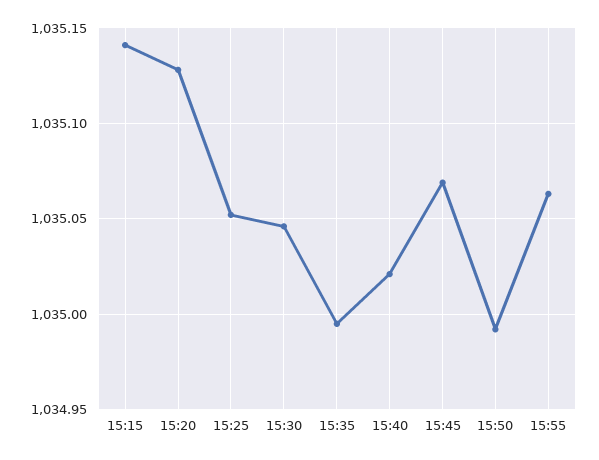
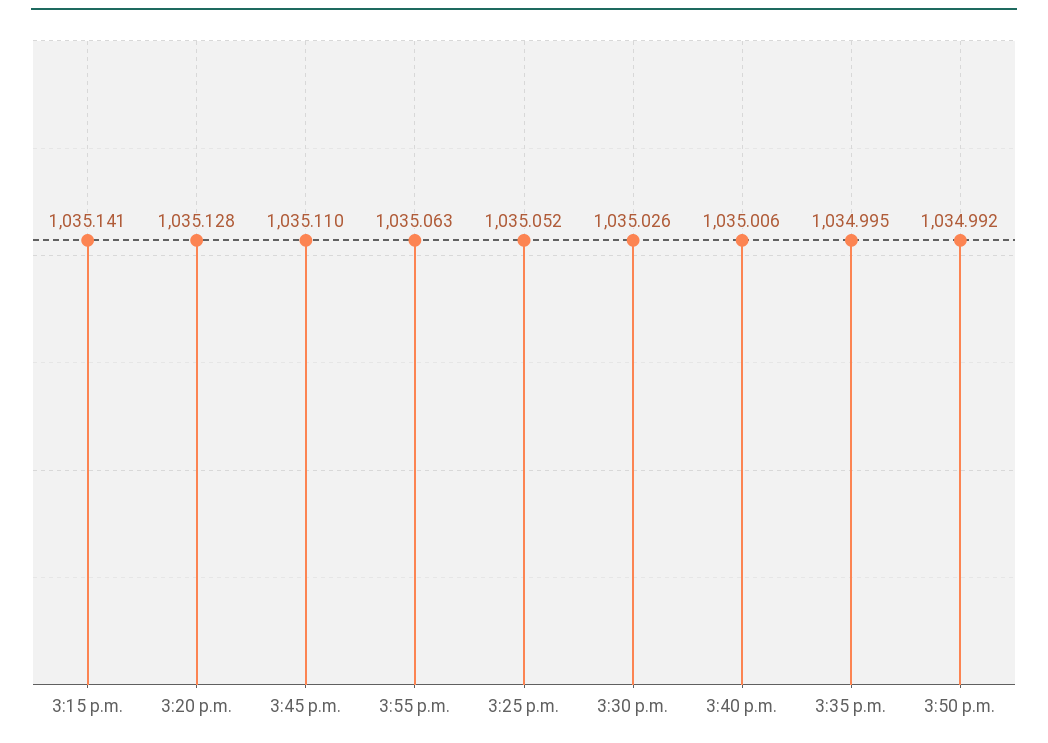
15:30: 1035.045 -> 1035.026
15:40: 1035.02 -> 1035.006
15:45: 1035.07 -> 1035.11

